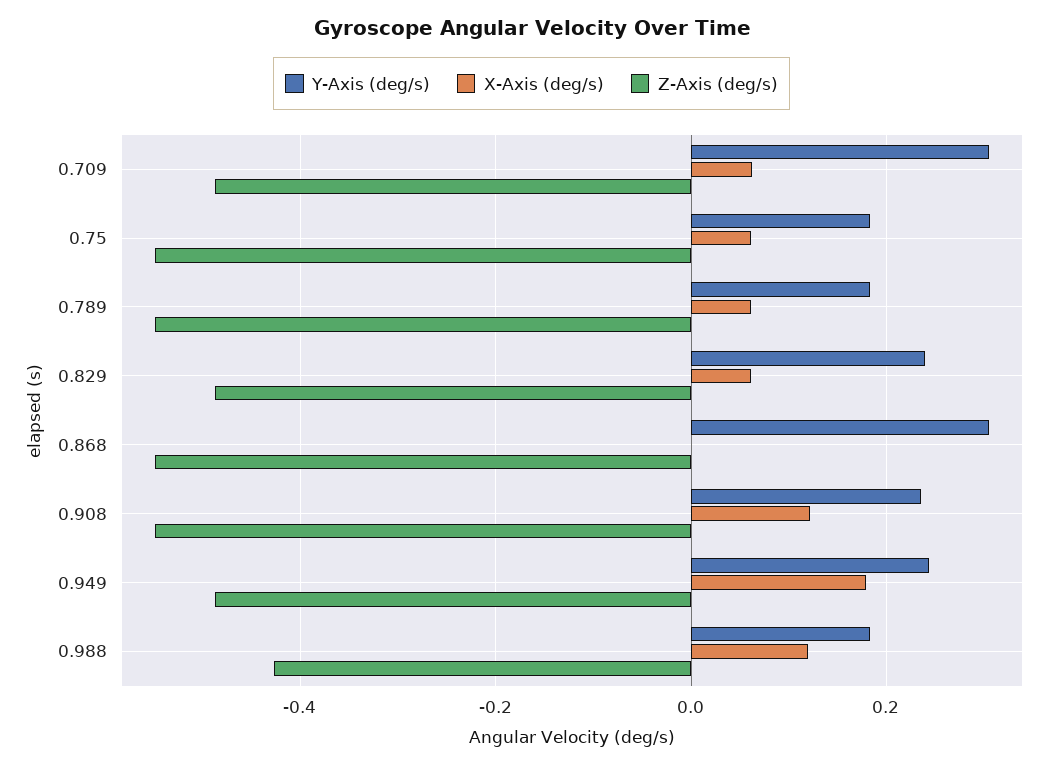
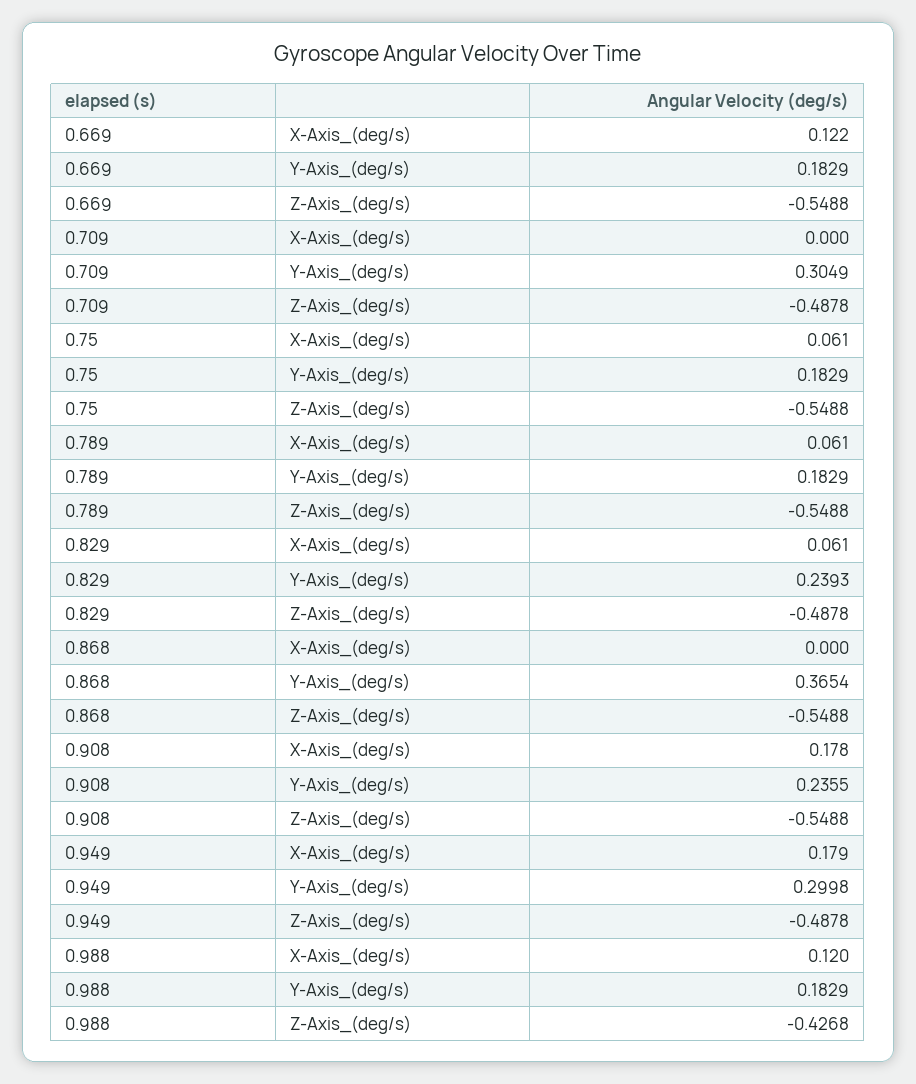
X-Axis (deg/s), 0.709: 0.06 -> 0
Y-Axis (deg/s), 0.868: 0.3 -> 0.3654
X-Axis (deg/s), 0.908: 0.12 -> 0.178
Y-Axis (deg/s), 0.949: 0.24 -> 0.2998
X-Axis (deg/s), 0.669: none -> 0.122
Y-Axis (deg/s), 0.669: none -> 0.1829
Z-Axis (deg/s), 0.669: none -> -0.5488

